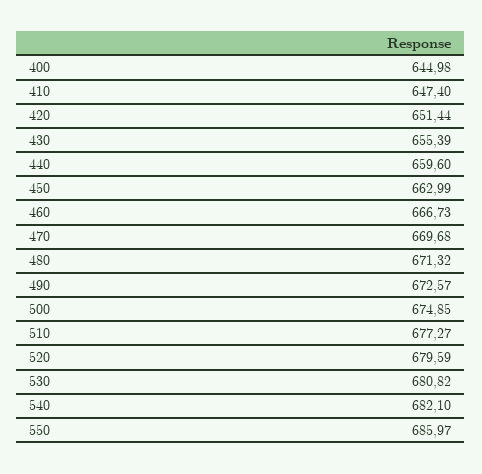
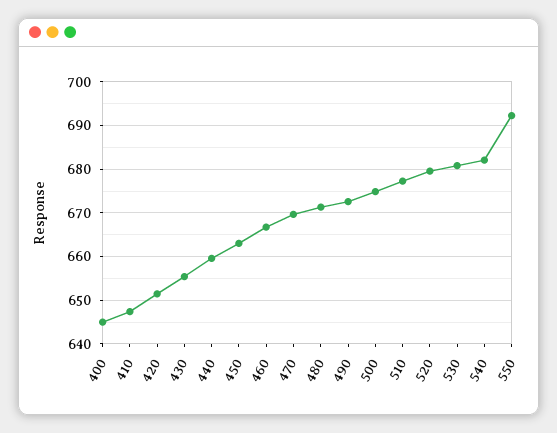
550: 685.97 -> 692

